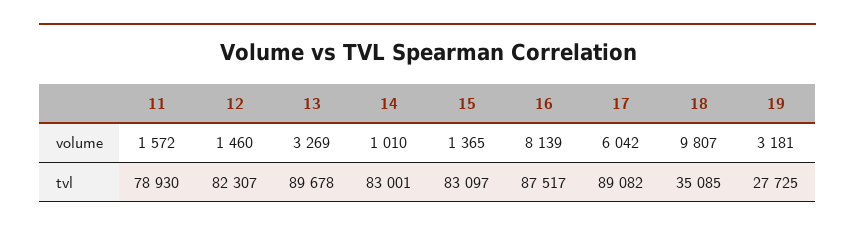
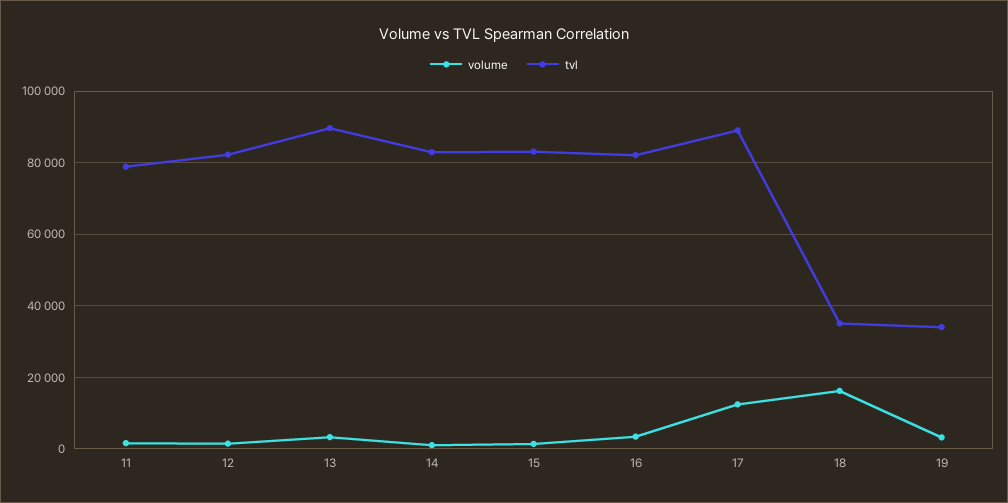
volume, 16: 8139 -> 4000
volume, 17: 6042 -> 12000
volume, 18: 9807 -> 16000
tvl, 16: 87517 -> 82000
tvl, 19: 27725 -> 34000

